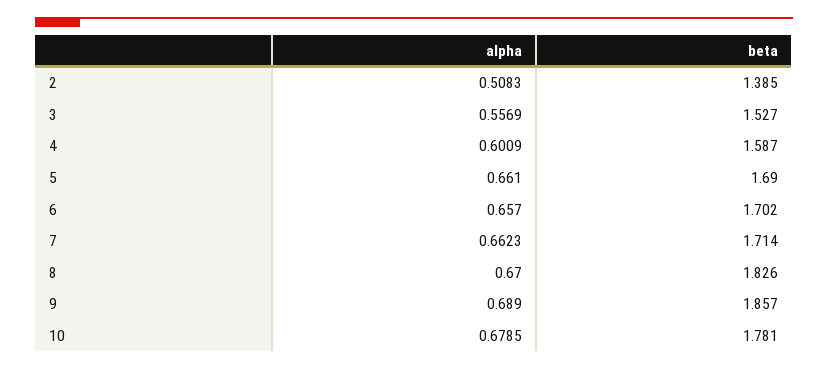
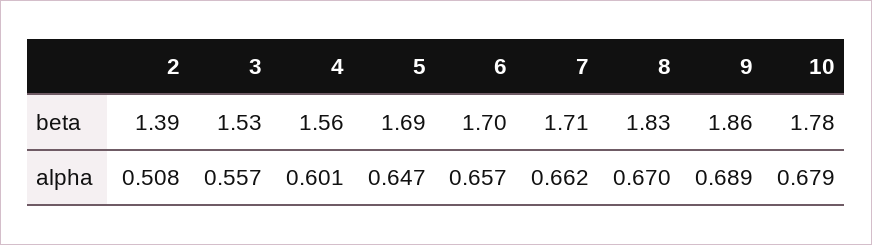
beta, 4: 1.587 -> 1.56
alpha, 5: 0.661 -> 0.647

